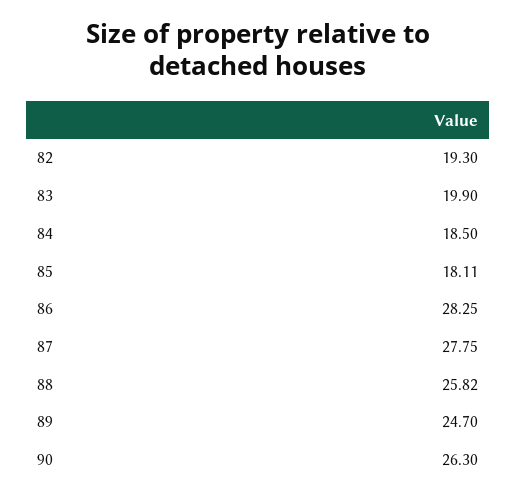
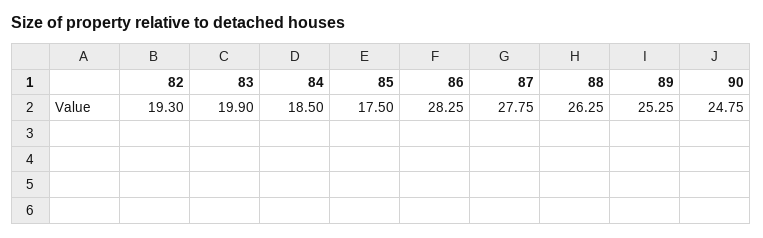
85: 18.11 -> 17.5
88: 25.82 -> 26.25
89: 24.7 -> 25.25
90: 26.3 -> 24.75

